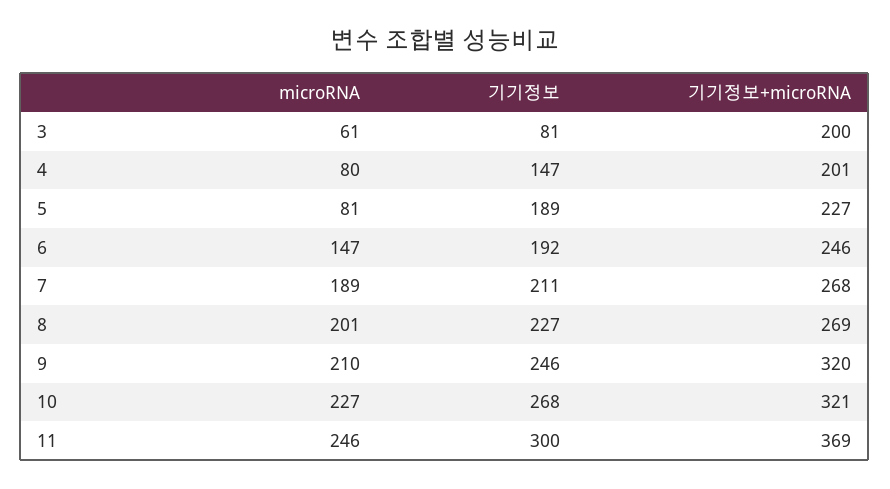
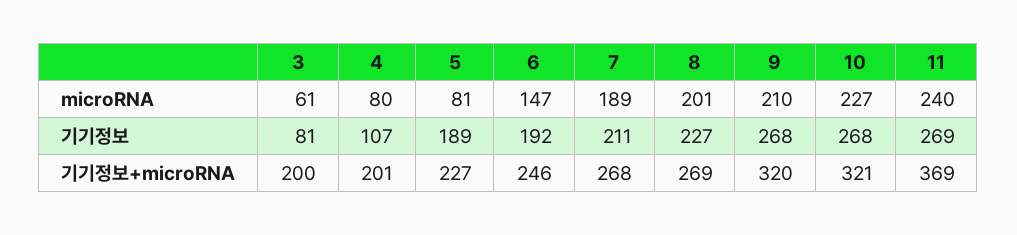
기기정보, 4: 147 -> 107
기기정보, 9: 246 -> 268
microRNA, 11: 246 -> 240
기기정보, 11: 300 -> 269

